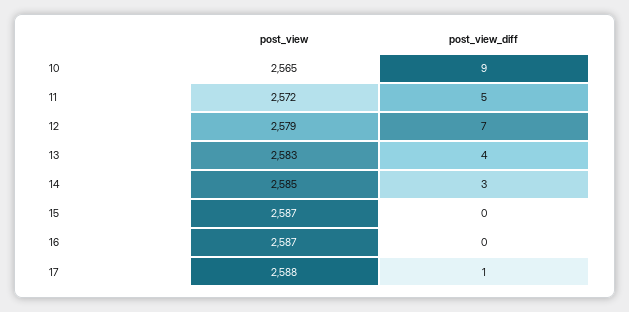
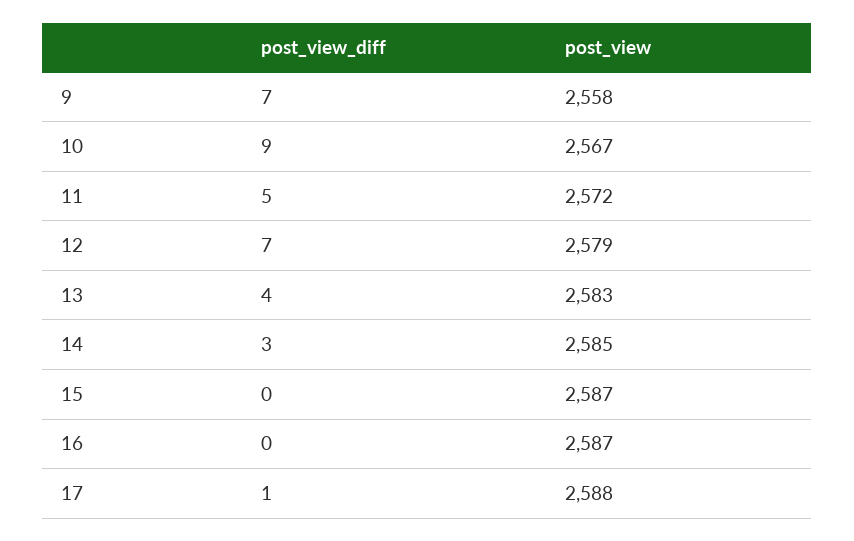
post_view, 10: 2565 -> 2567
post_view_diff, 9: none -> 7
post_view, 9: none -> 2558

